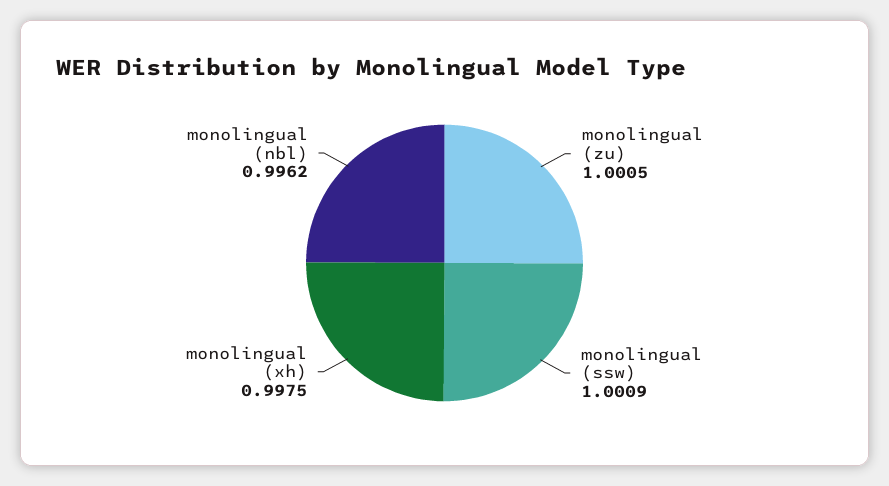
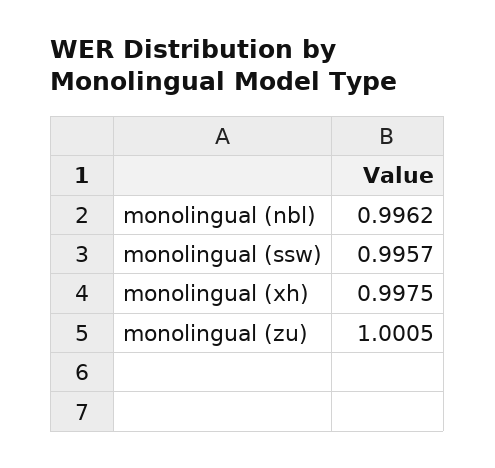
monolingual (ssw): 1.0009 -> 0.9957

